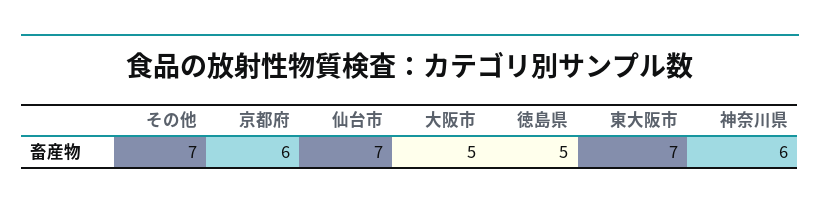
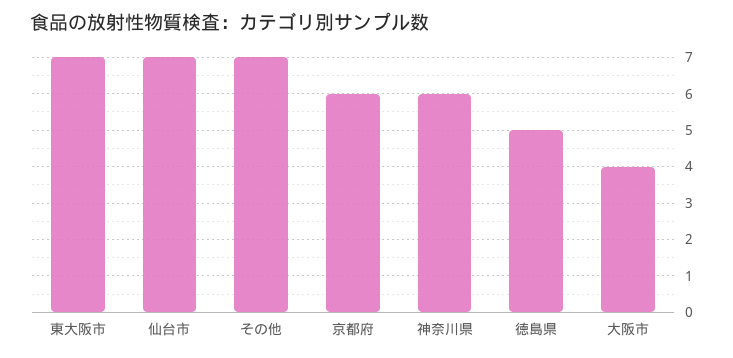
大阪市: 5 -> 4

